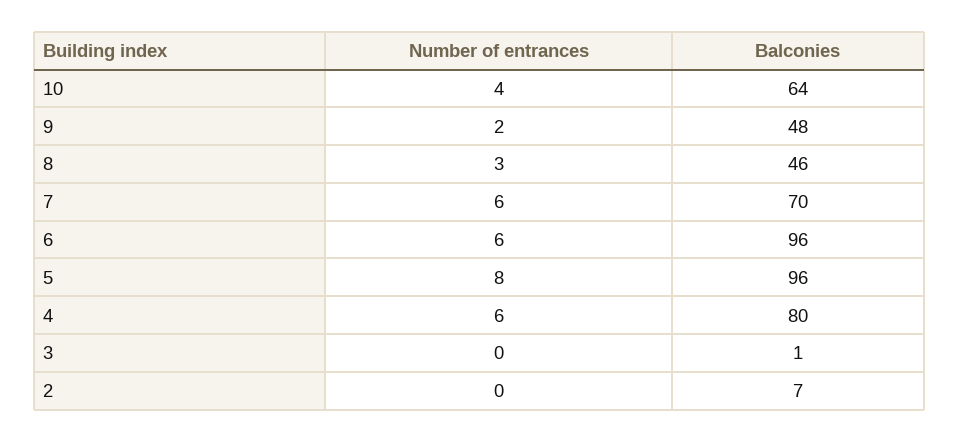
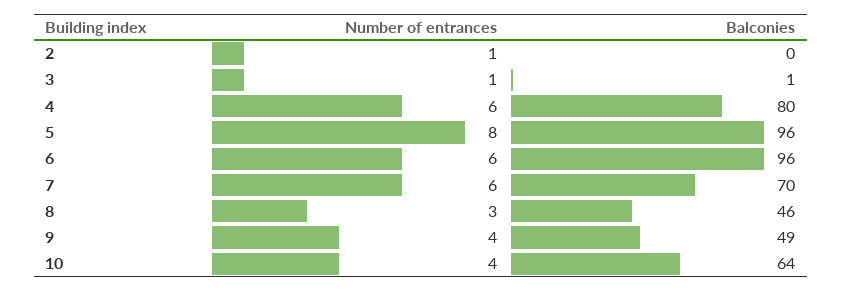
Number of entrances, 9: 2 -> 4
Balconies, 9: 48 -> 49
Number of entrances, 3: 0 -> 1
Number of entrances, 2: 0 -> 1
Balconies, 2: 7 -> 0

